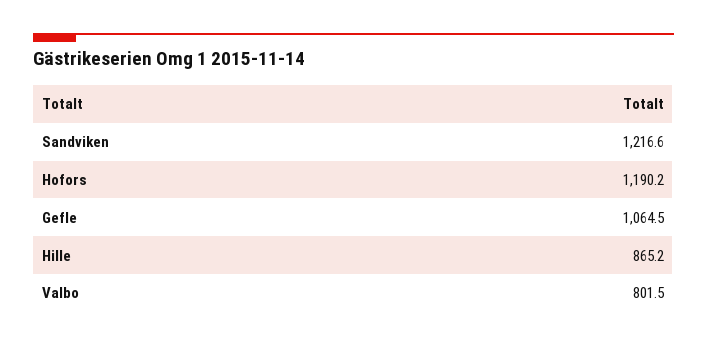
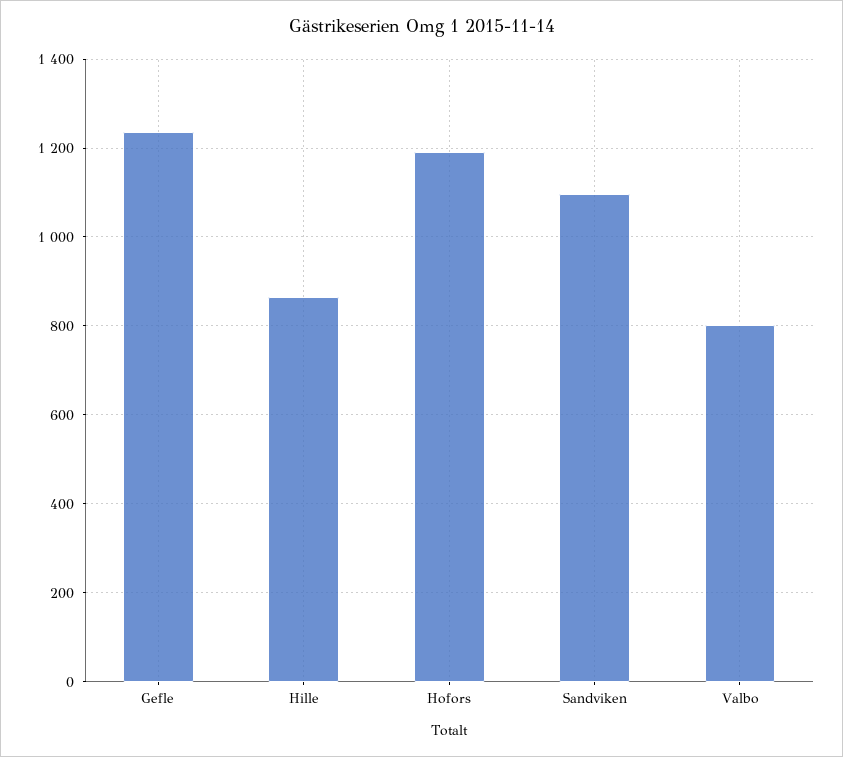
Sandviken: 1216.6 -> 1100
Gefle: 1064.5 -> 1240

